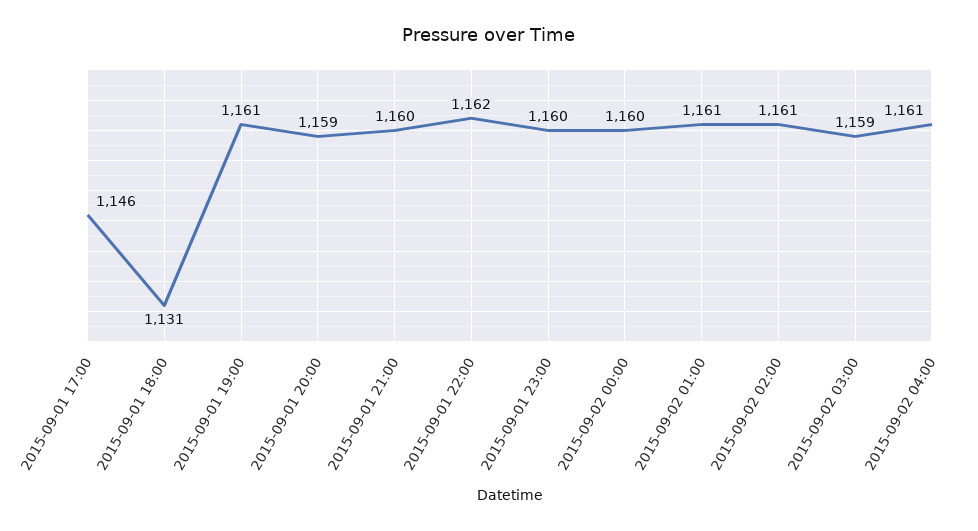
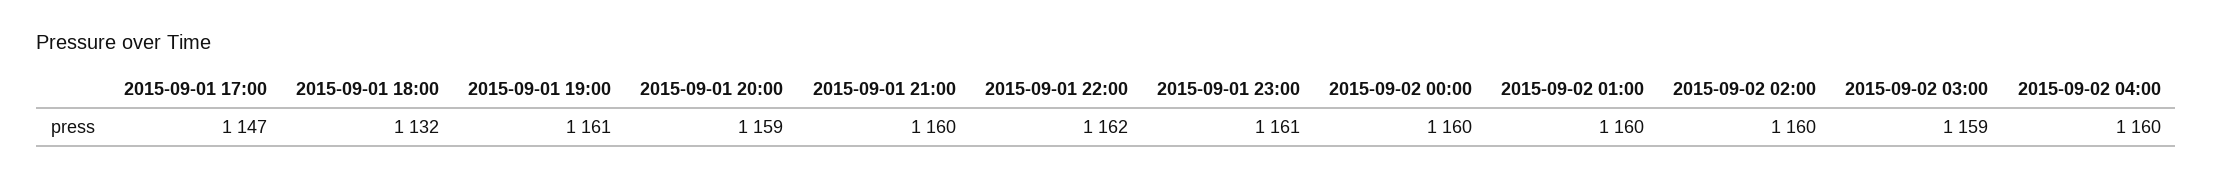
2015-09-01 17:00: 1146 -> 1147
2015-09-01 18:00: 1131 -> 1132
2015-09-01 23:00: 1160 -> 1161
2015-09-02 01:00: 1161 -> 1160
2015-09-02 02:00: 1161 -> 1160
2015-09-02 04:00: 1161 -> 1160

